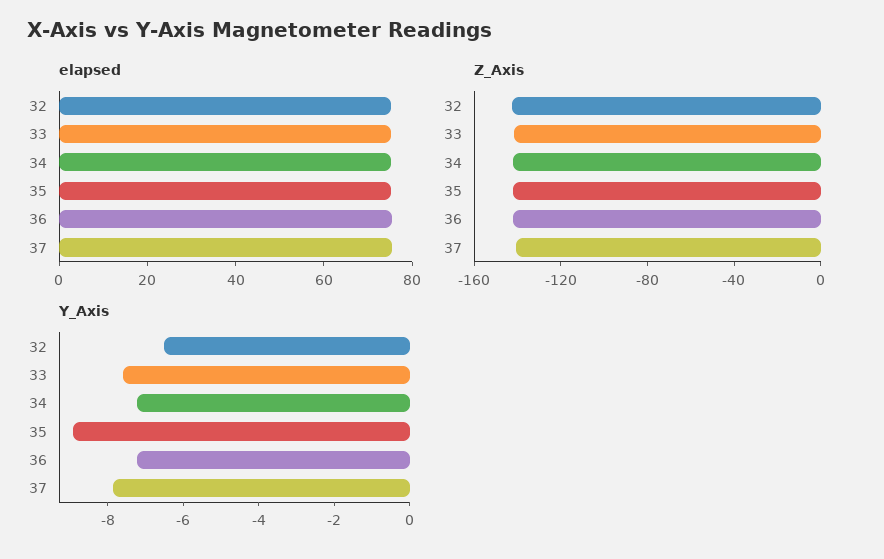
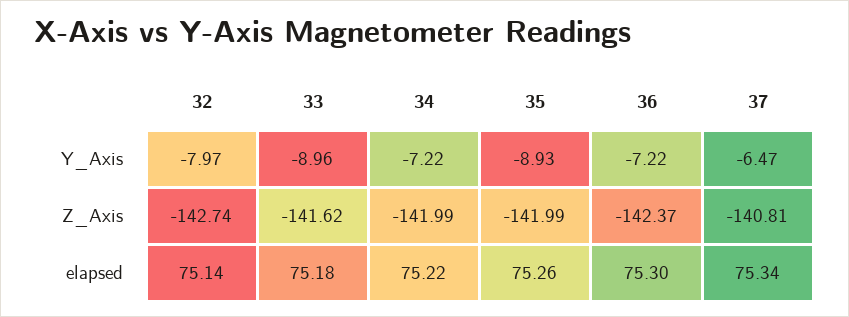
Y_Axis, 32: -6.5 -> -7.97
Y_Axis, 33: -7.5 -> -8.96
Y_Axis, 37: -8 -> -6.47

